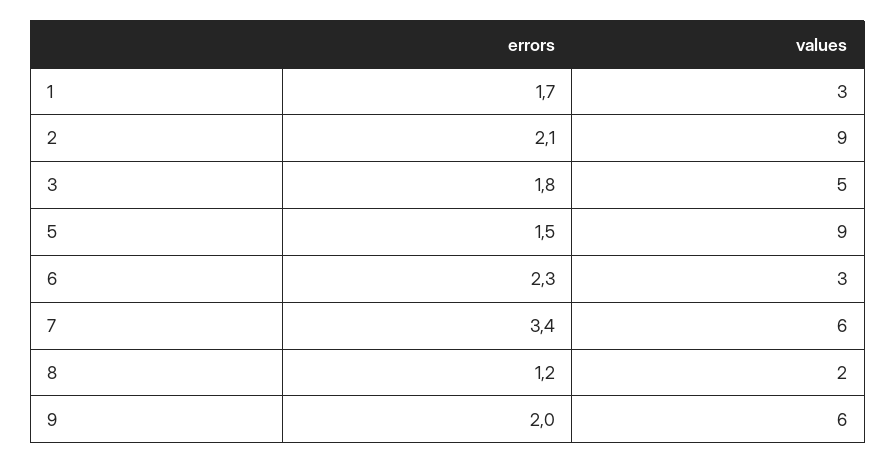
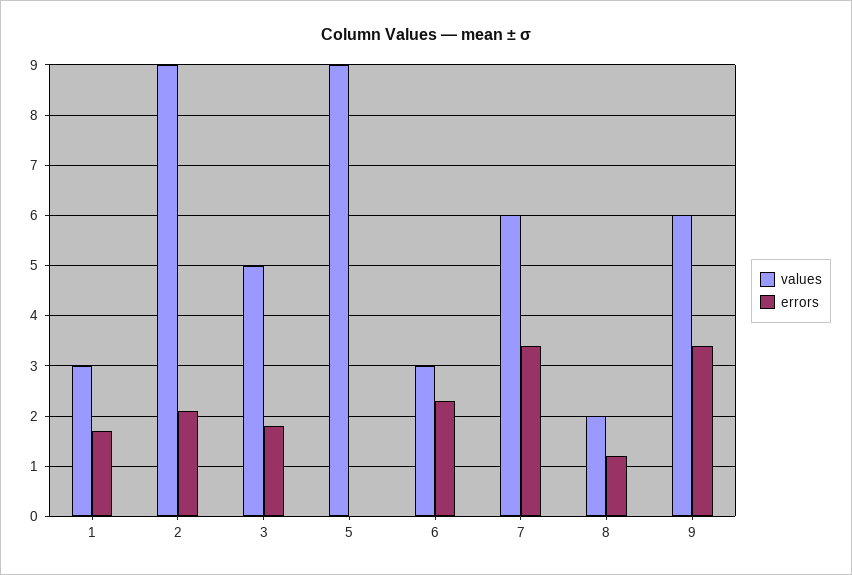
errors, 5: 1.5 -> 0
errors, 9: 2 -> 3.5

